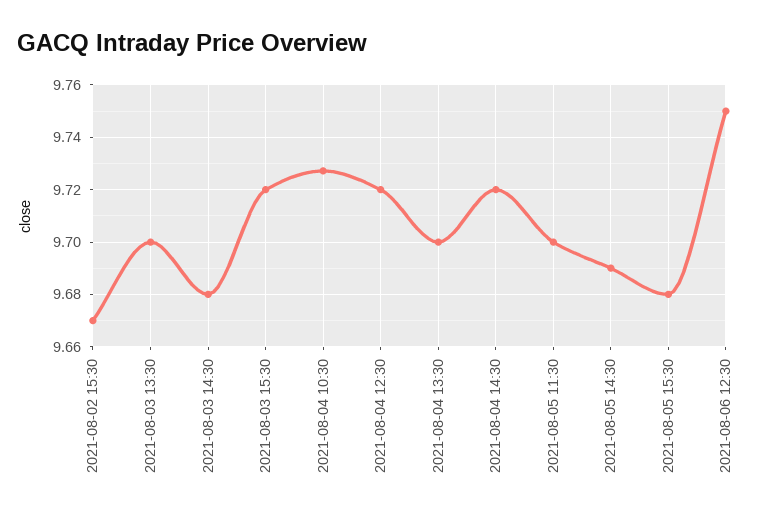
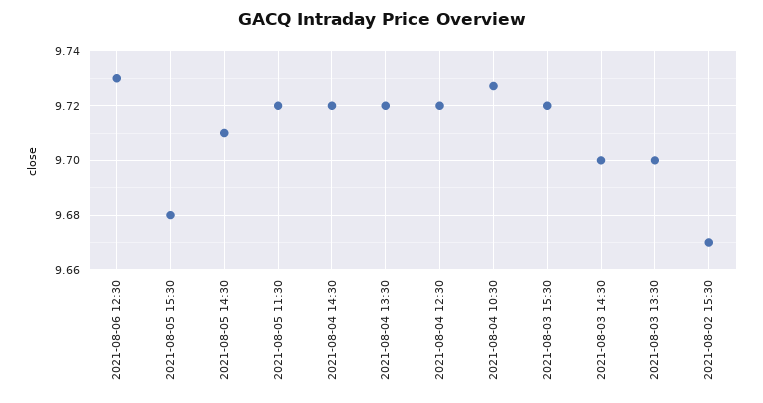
2021-08-03 14:30: 9.68 -> 9.7
2021-08-04 13:30: 9.7 -> 9.72
2021-08-05 11:30: 9.7 -> 9.72
2021-08-05 14:30: 9.69 -> 9.71
2021-08-06 12:30: 9.75 -> 9.73

